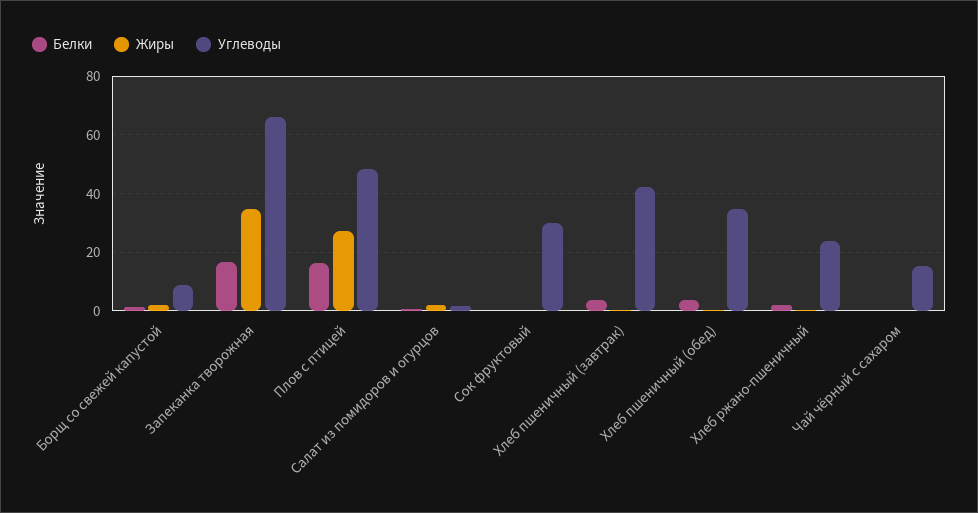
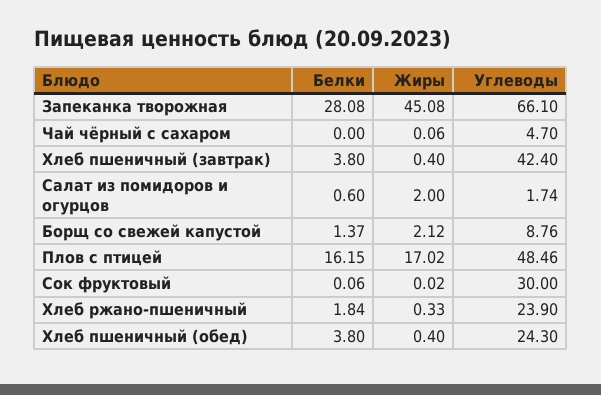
Белки, Запеканка творожная: 17.5 -> 28.08
Жиры, Запеканка творожная: 35 -> 45.08
Жиры, Плов с птицей: 27.5 -> 17.02
Углеводы, Хлеб пшеничный (обед): 35 -> 24.3
Углеводы, Чай чёрный с сахаром: 15 -> 4.7

